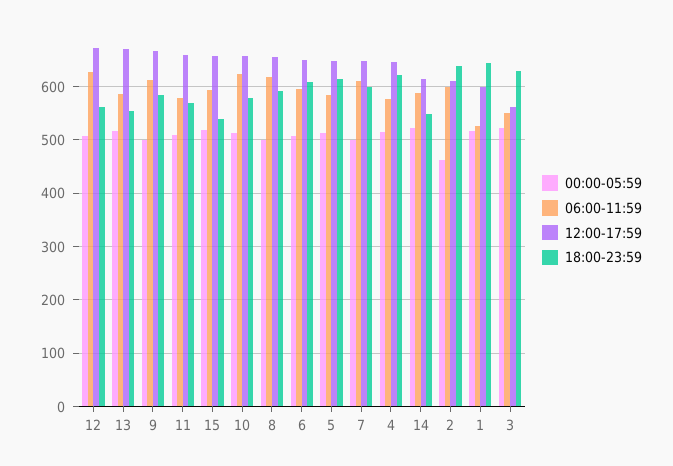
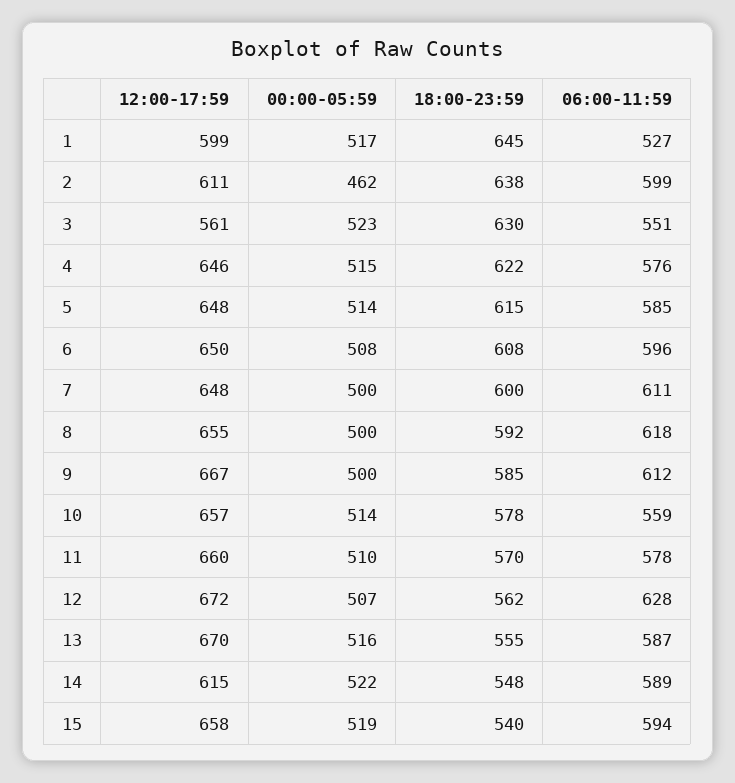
06:00-11:59, 10: 620 -> 559

